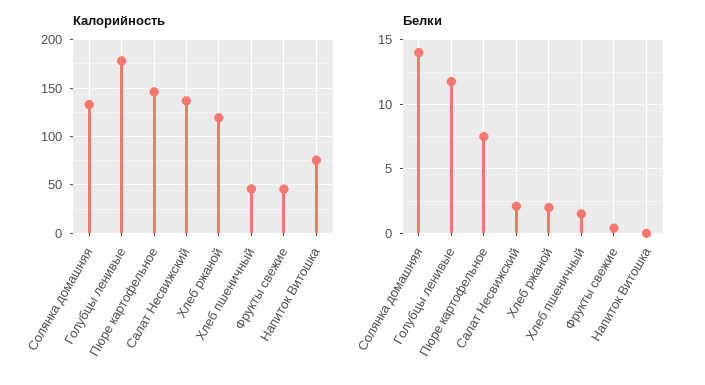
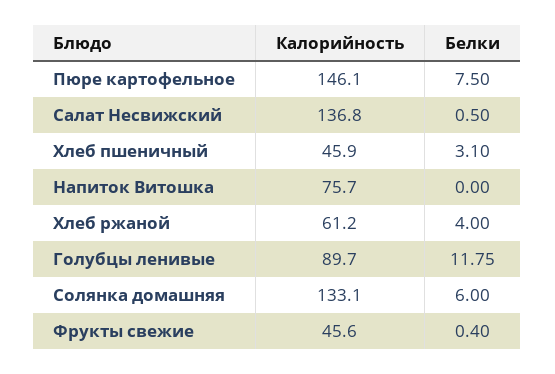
Калорийность, Голубцы ленивые: 180 -> 89.7
Калорийность, Хлеб ржаной: 120 -> 61.2
Белки, Солянка домашняя: 14 -> 6
Белки, Салат Несвижский: 2 -> 0.5
Белки, Хлеб ржаной: 2 -> 4
Белки, Хлеб пшеничный: 1.5 -> 3.1

